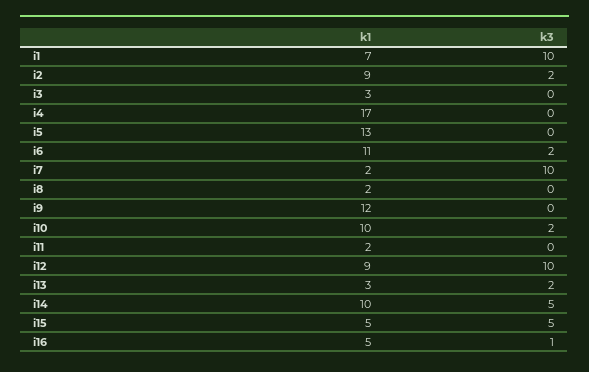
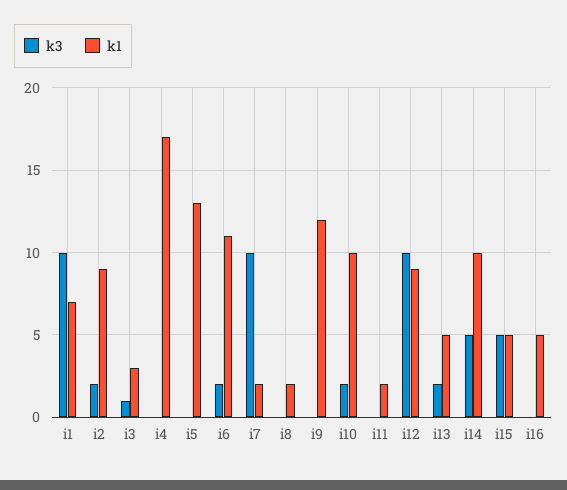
k3, i3: 0 -> 1
k1, i13: 3 -> 5
k3, i16: 1 -> 0

